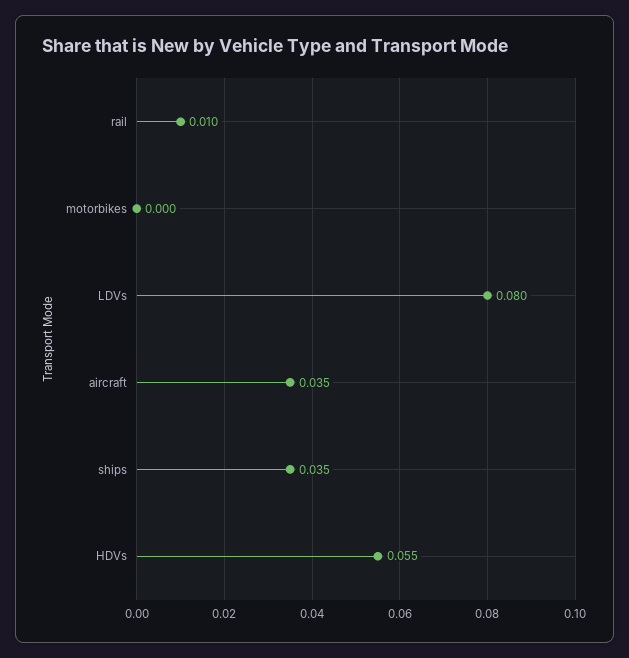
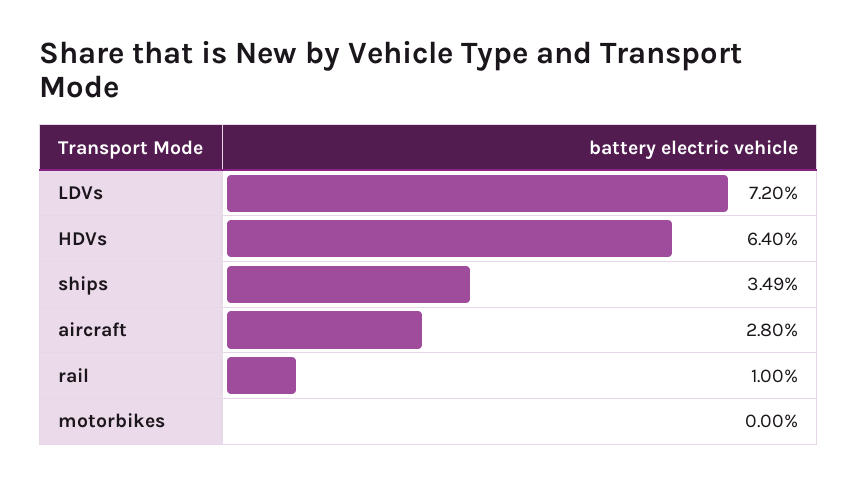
LDVs: 0.08 -> 0.072
aircraft: 0.035 -> 0.028
HDVs: 0.055 -> 0.064

